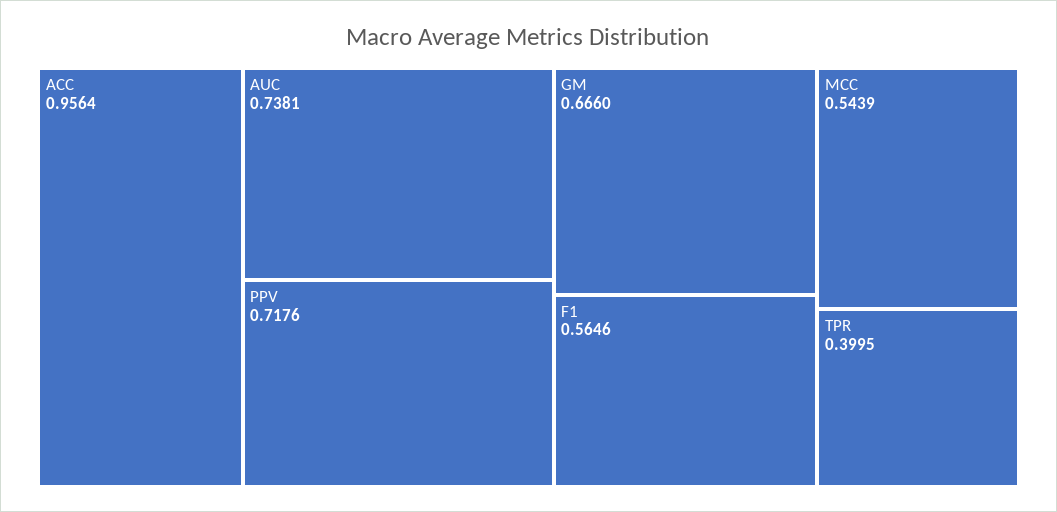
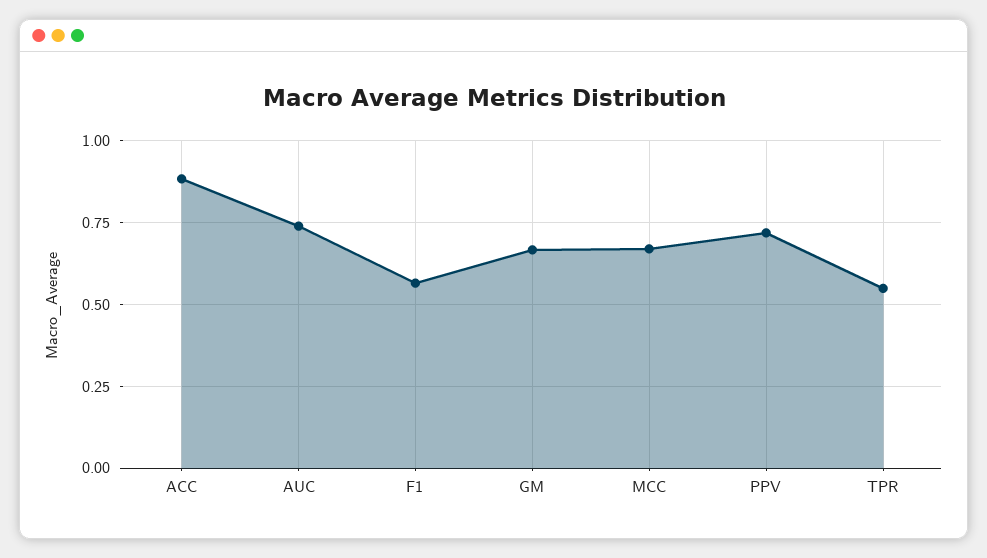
ACC: 0.9564 -> 0.875
MCC: 0.5439 -> 0.675
TPR: 0.3995 -> 0.55

